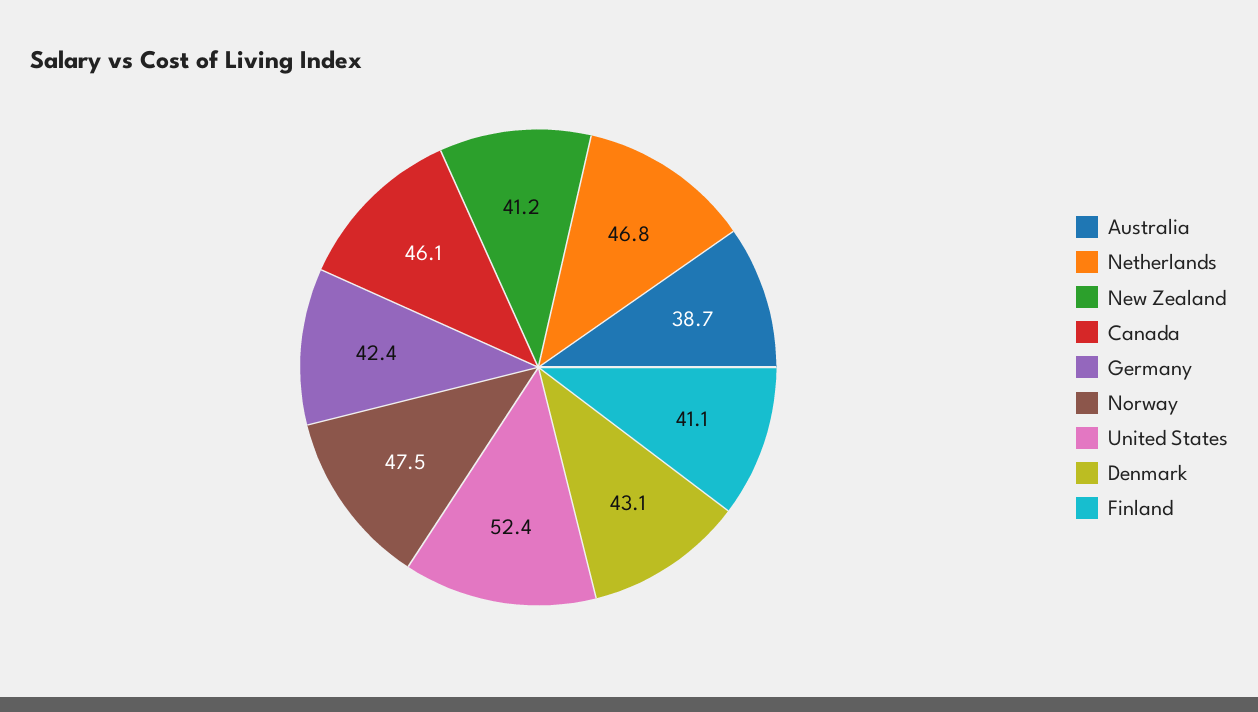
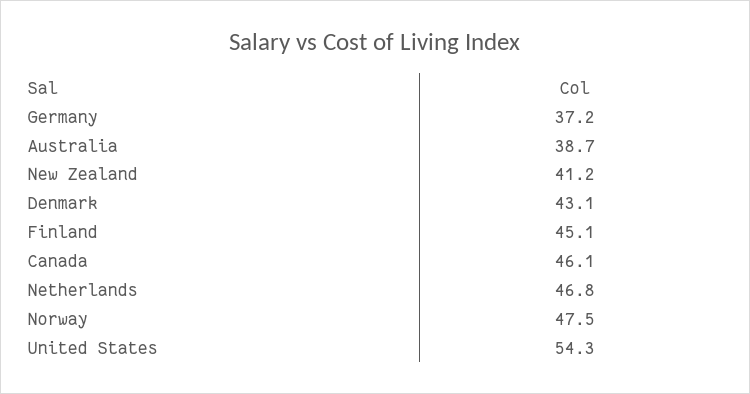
Germany: 42.4 -> 37.2
United States: 52.4 -> 54.3
Finland: 41.1 -> 45.1

